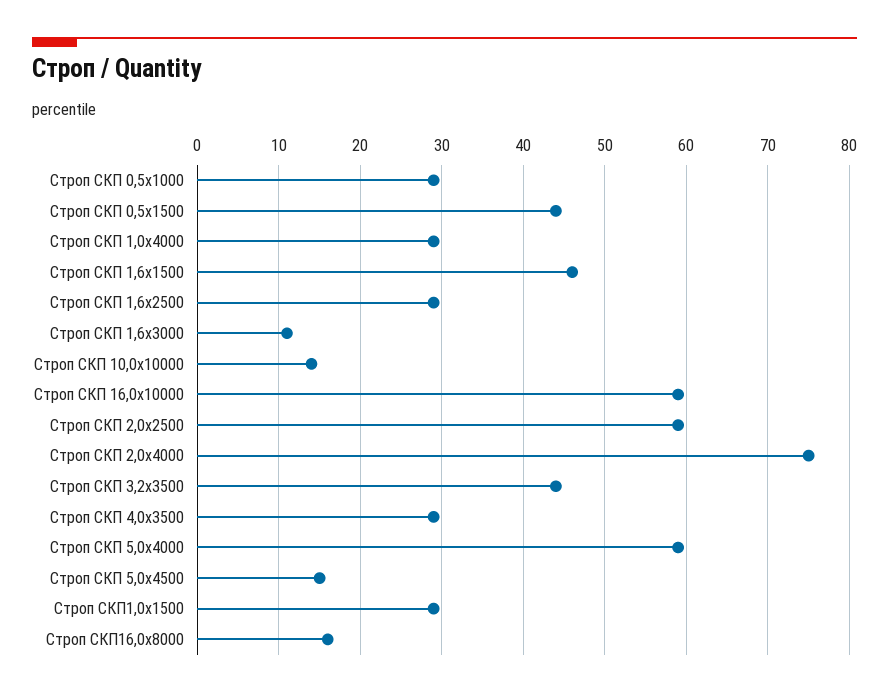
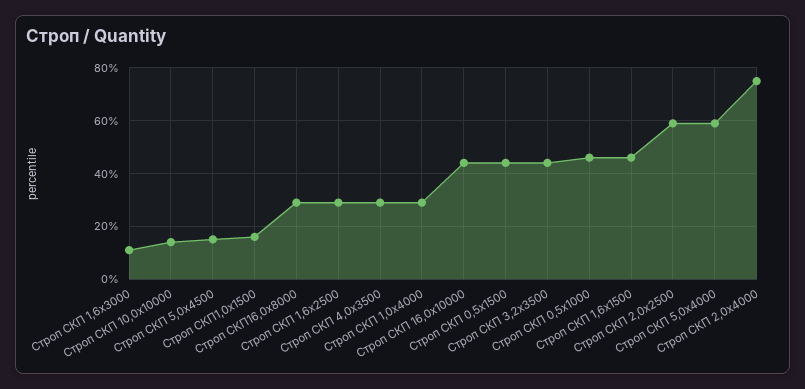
Строп СКП 0,5х1000: 29 -> 45
Строп СКП 16,0х10000: 59 -> 45
Строп СКП1,0х1500: 29 -> 15
Строп СКП16,0х8000: 16 -> 30

